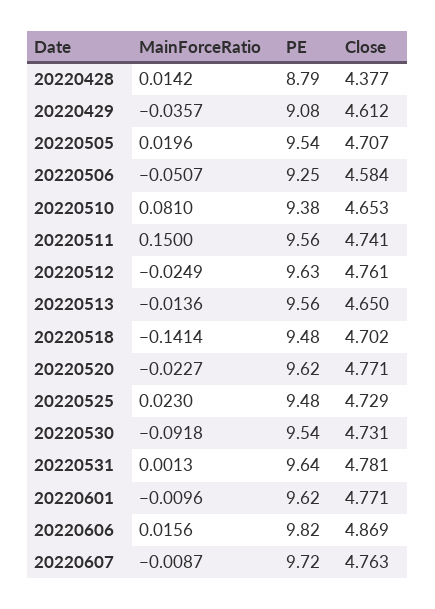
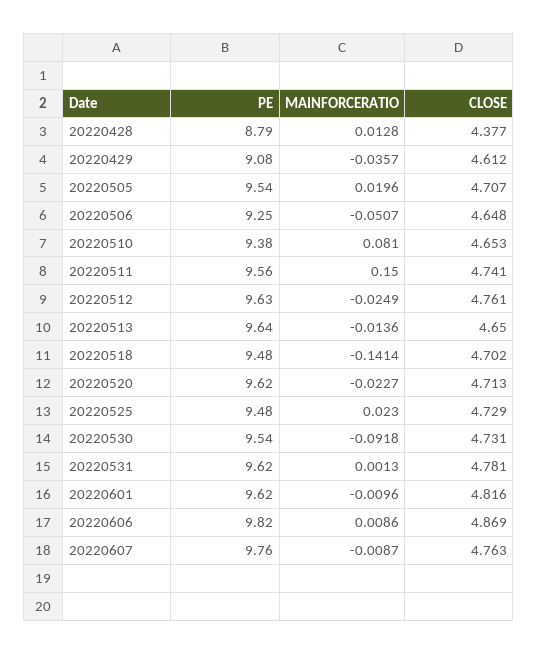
MainForceRatio, 20220428: 0.0142 -> 0.0128
Close, 20220506: 4.584 -> 4.648
PE, 20220513: 9.56 -> 9.64
Close, 20220520: 4.771 -> 4.713
PE, 20220531: 9.64 -> 9.62
Close, 20220601: 4.771 -> 4.816
MainForceRatio, 20220606: 0.0156 -> 0.0086
PE, 20220607: 9.72 -> 9.76

